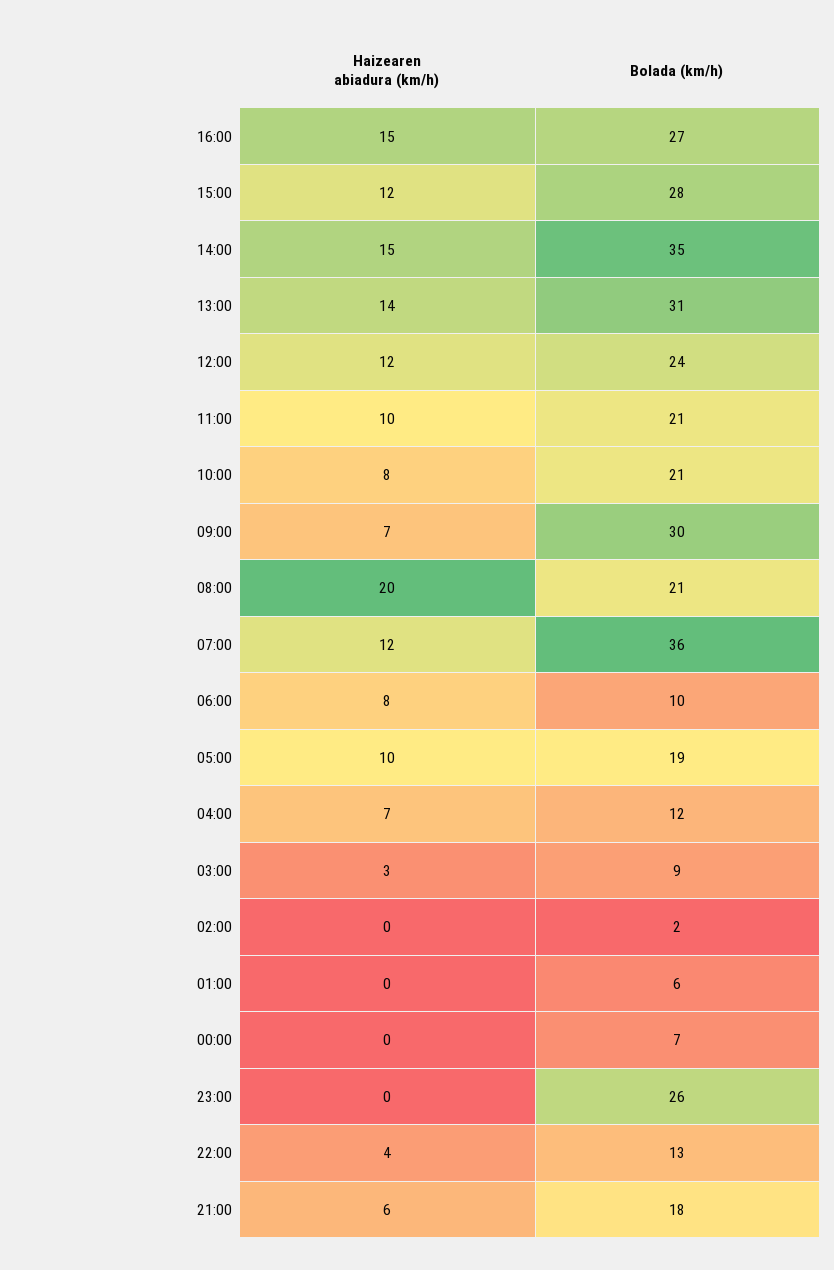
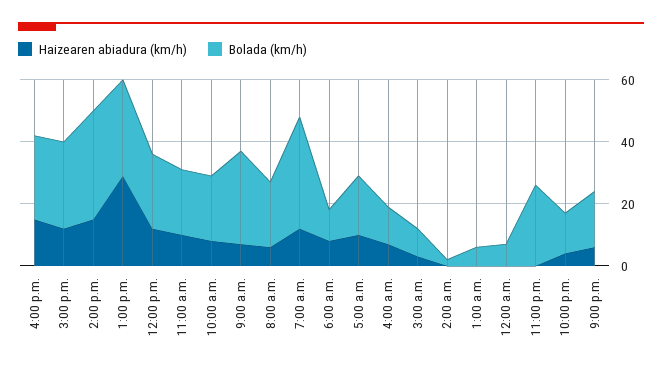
Haizearen abiadura (km/h), 13:00: 14 -> 30
Haizearen abiadura (km/h), 08:00: 20 -> 5

